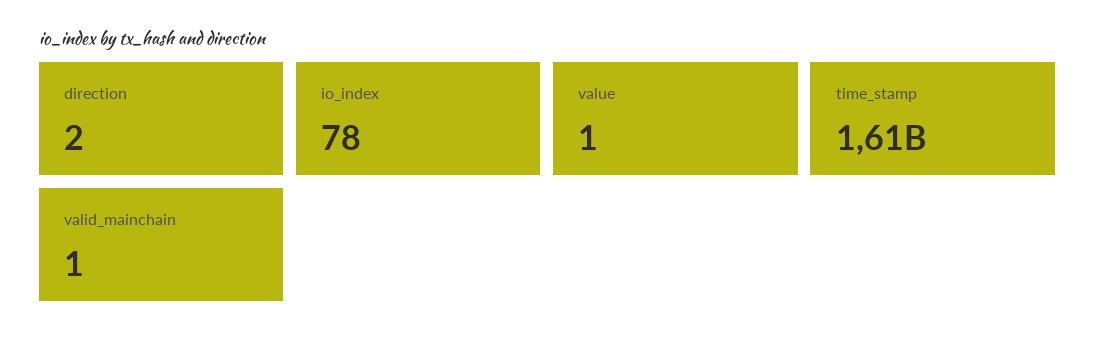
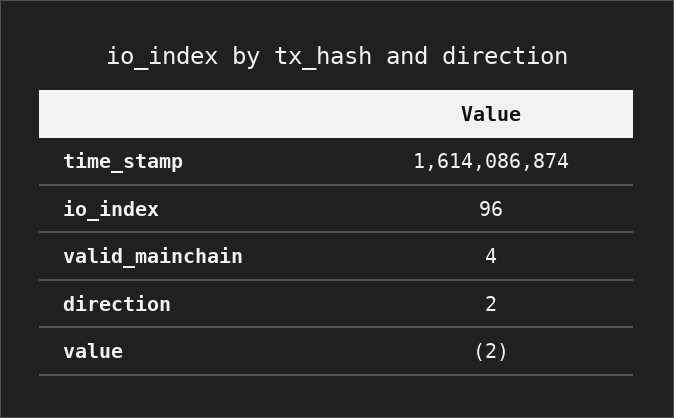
io_index: 78 -> 96
value: 1 -> -2
valid_mainchain: 1 -> 4

